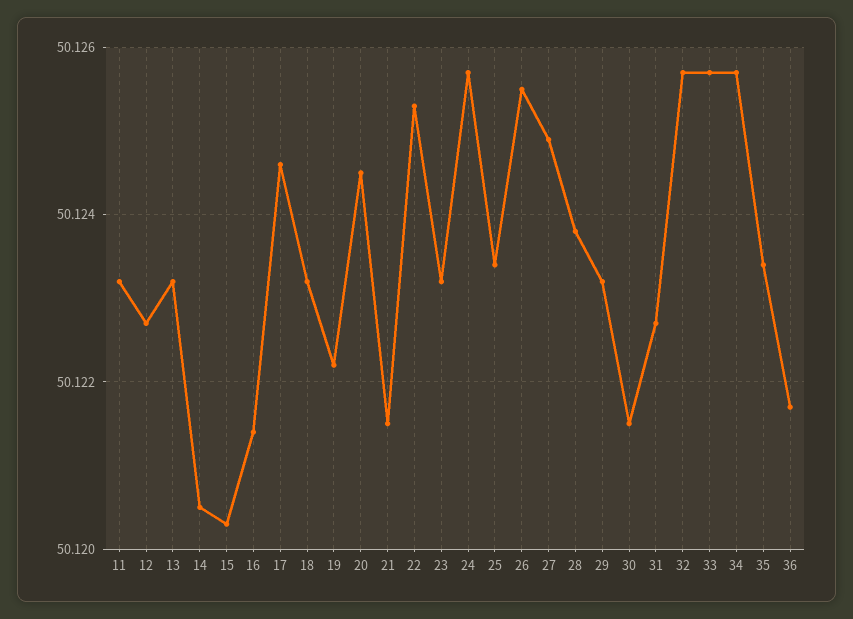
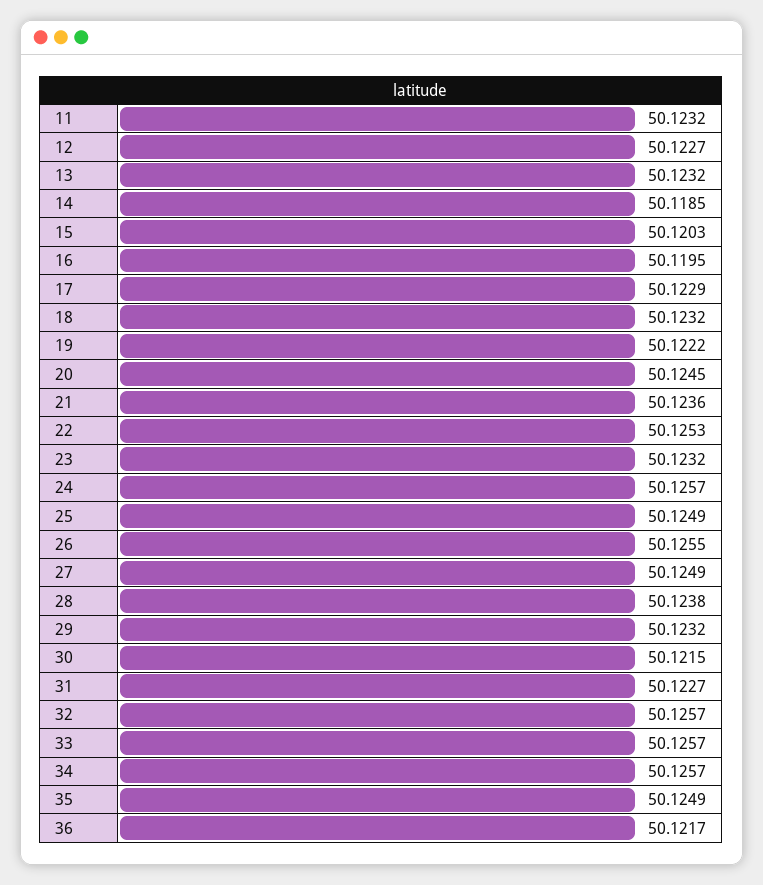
14: 50.1205 -> 50.1185
16: 50.1215 -> 50.1195
17: 50.1245 -> 50.1229
21: 50.1215 -> 50.1236
25: 50.1235 -> 50.1249
35: 50.1235 -> 50.1249

